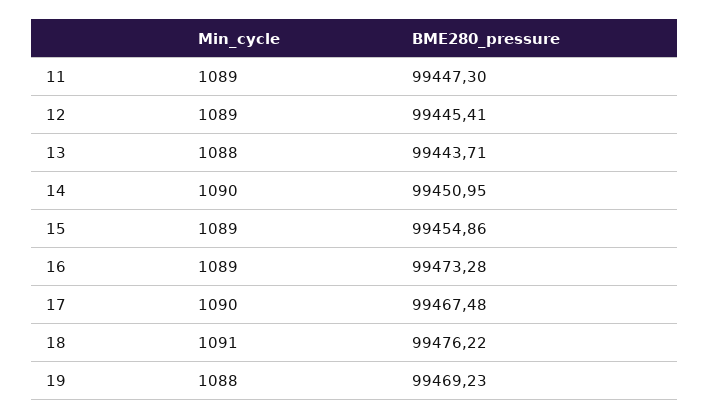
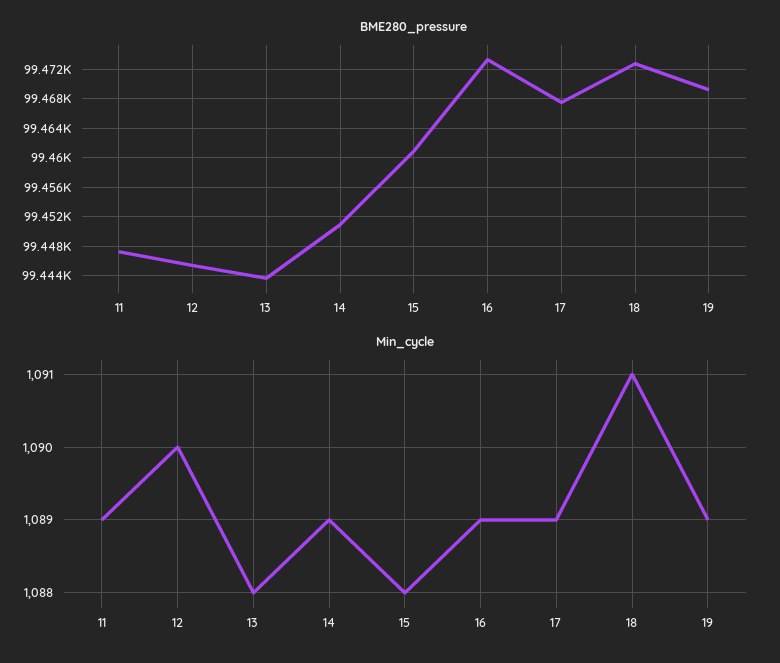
Min_cycle, 12: 1089 -> 1090
Min_cycle, 14: 1090 -> 1089
Min_cycle, 15: 1089 -> 1088
BME280_pressure, 15: 99454.86 -> 99461
Min_cycle, 17: 1090 -> 1089
BME280_pressure, 18: 99476.22 -> 99473
Min_cycle, 19: 1088 -> 1089

